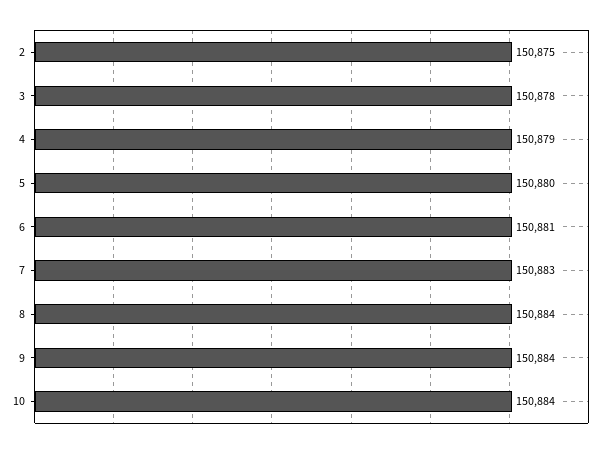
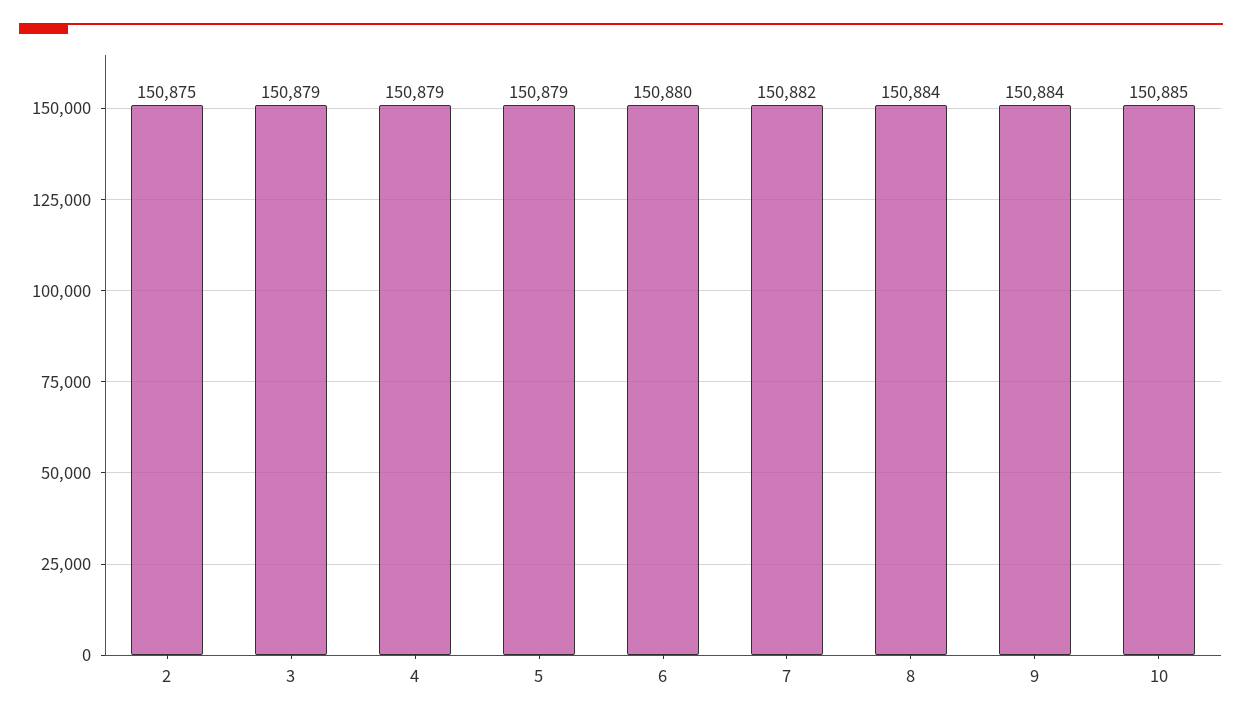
3: 150878 -> 150879
5: 150880 -> 150879
6: 150881 -> 150880
7: 150883 -> 150882
10: 150884 -> 150885

